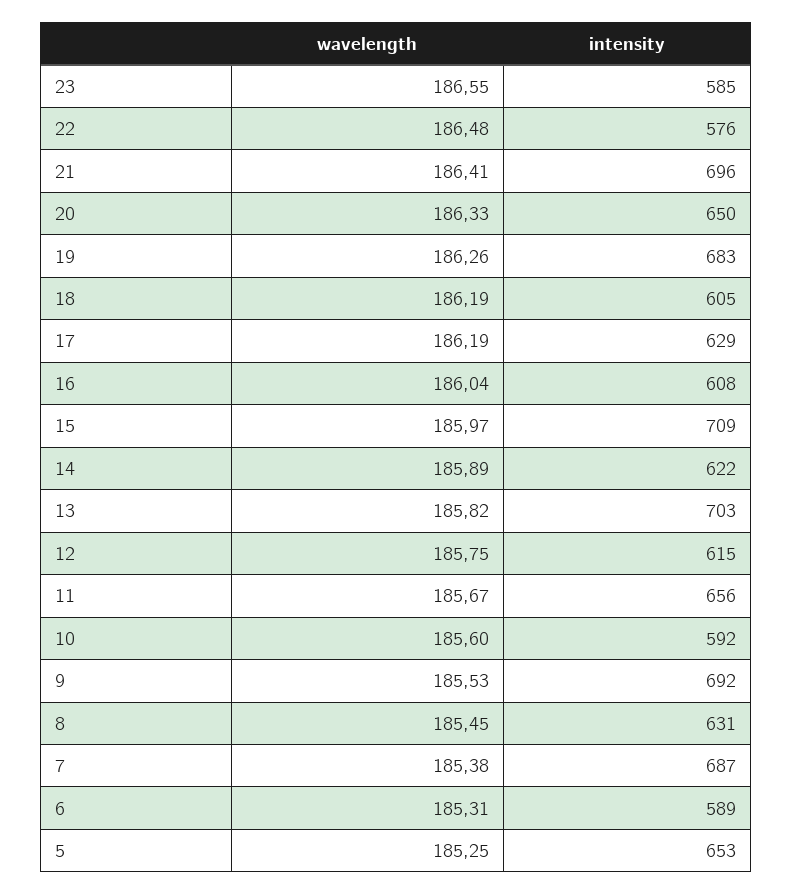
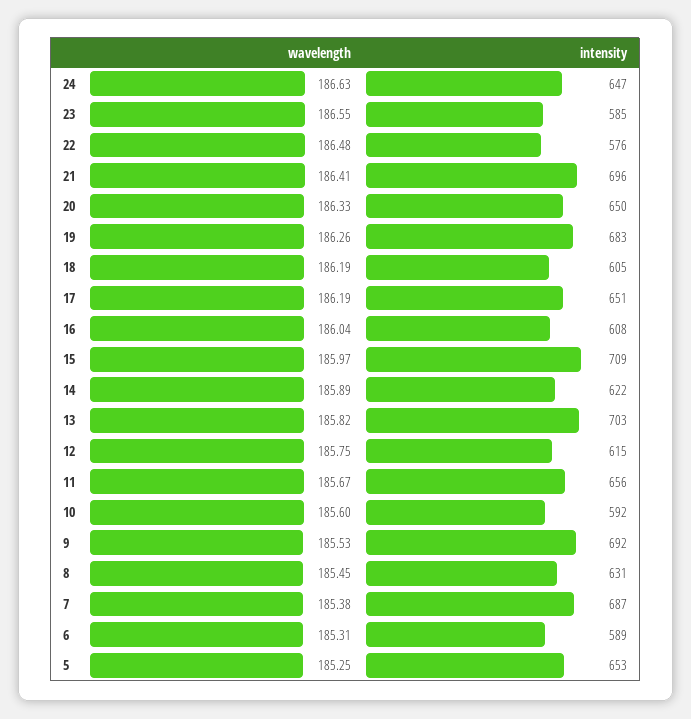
intensity, 17: 629 -> 651
wavelength, 24: none -> 186.63
intensity, 24: none -> 647

